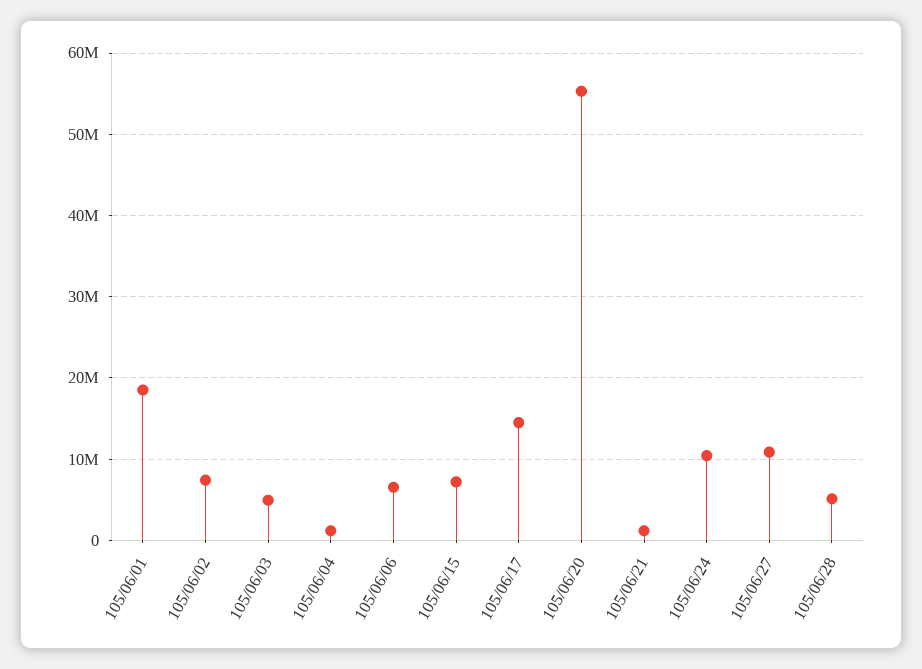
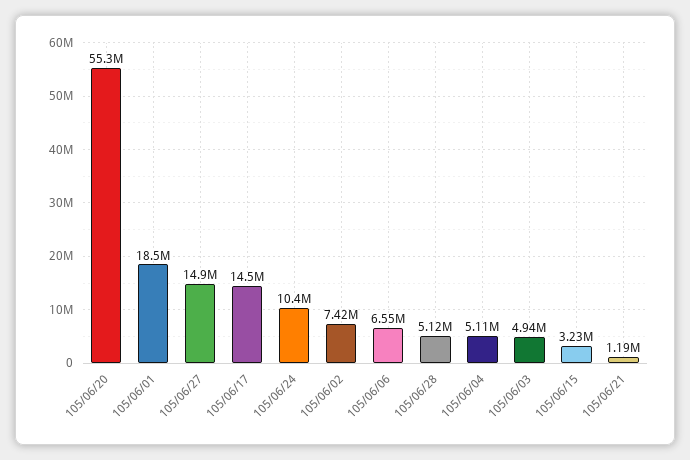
105/06/04: 1000000 -> 5110000
105/06/15: 7000000 -> 3230000
105/06/27: 11000000 -> 14900000

